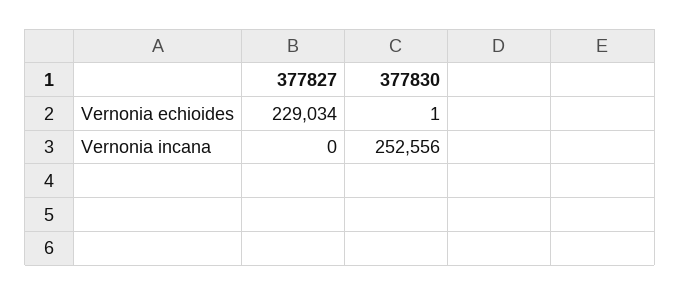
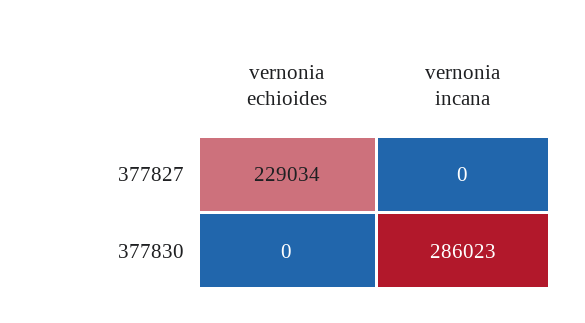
377830, Vernonia echioides: 1 -> 0
377830, Vernonia incana: 252556 -> 286023

